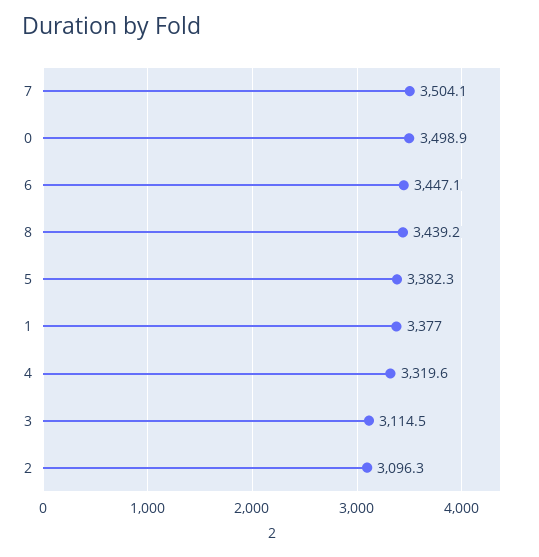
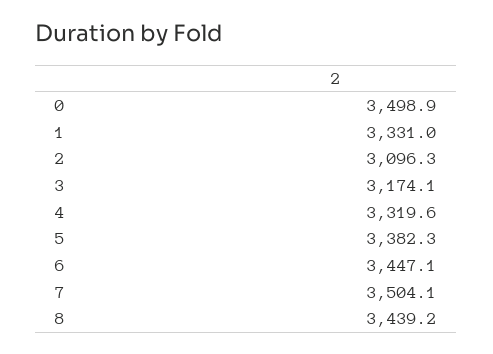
1: 3377 -> 3331
3: 3114.5 -> 3174.1

